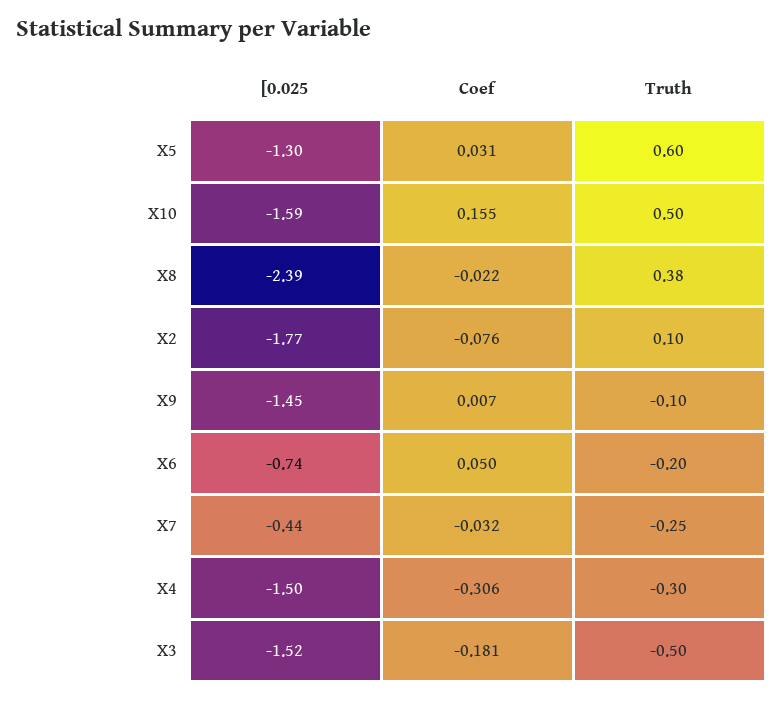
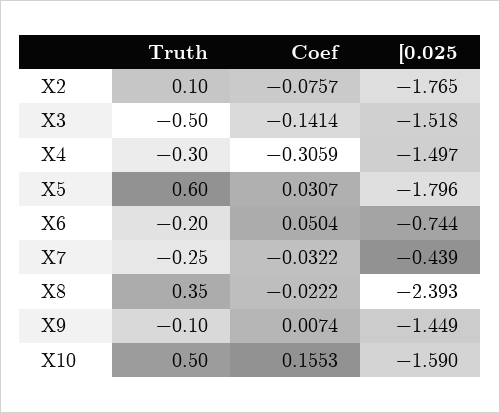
[0.025, X5: -1.3 -> -1.796
Truth, X8: 0.38 -> 0.35
Coef, X3: -0.181 -> -0.1414

